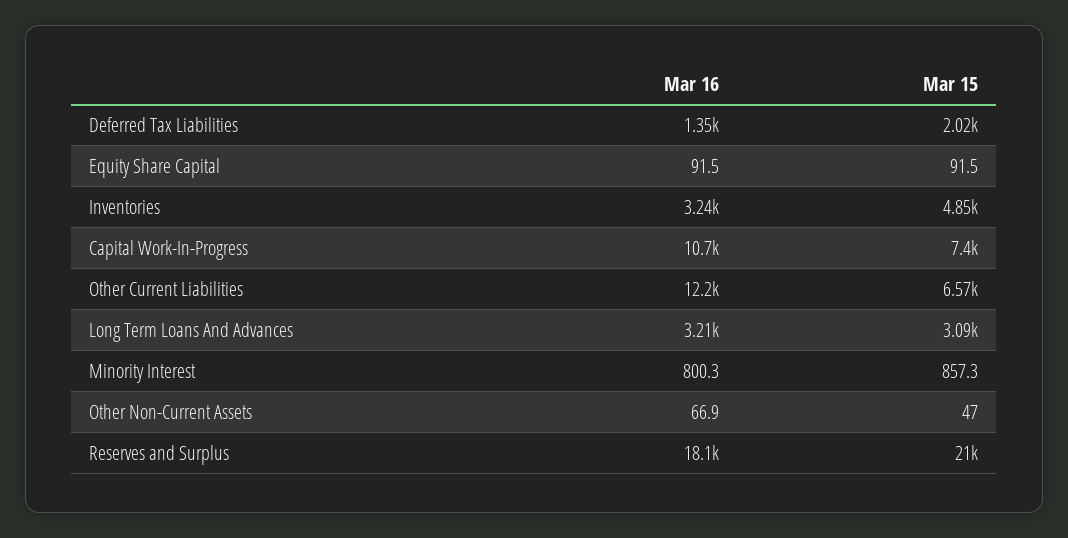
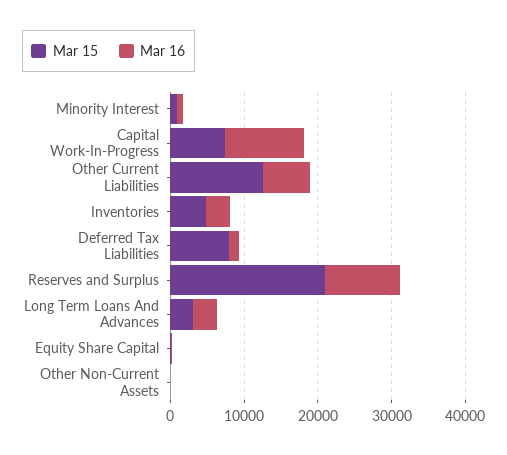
Mar 15, Deferred Tax Liabilities: 2020 -> 8000
Mar 16, Other Current Liabilities: 12200 -> 6000
Mar 15, Other Current Liabilities: 6570 -> 12000
Mar 16, Reserves and Surplus: 18100 -> 10000

